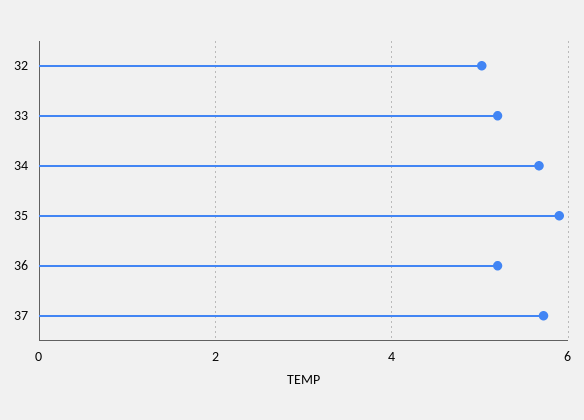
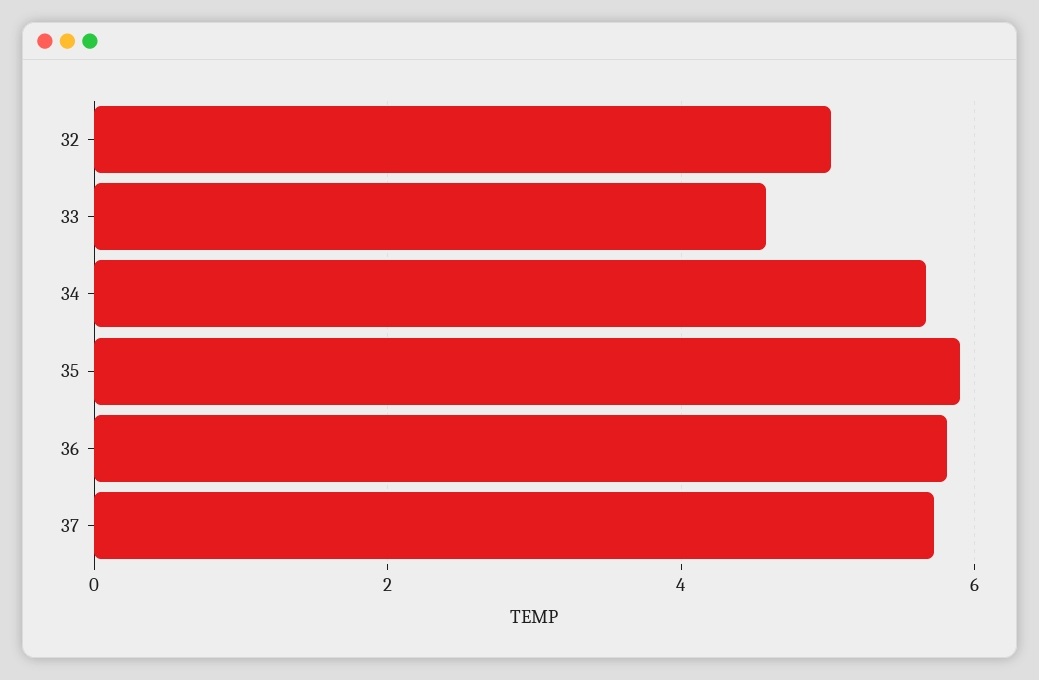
33: 5.2 -> 4.6
36: 5.2 -> 5.8

